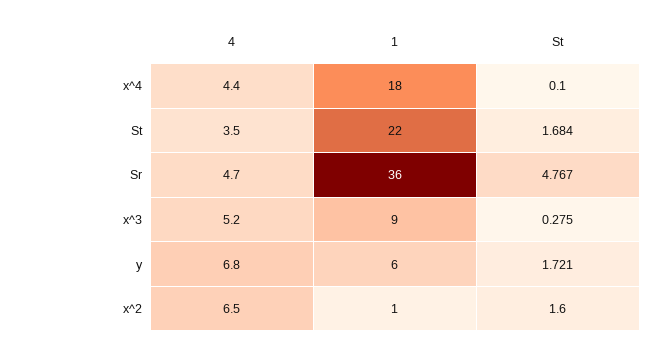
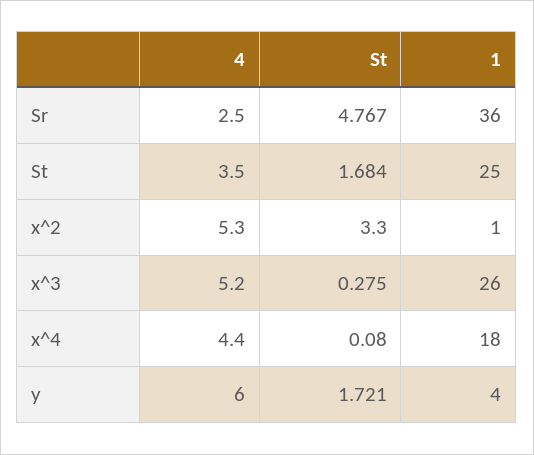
St, x^4: 0.1 -> 0.08
1, St: 22 -> 25
4, Sr: 4.7 -> 2.5
1, x^3: 9 -> 26
4, y: 6.8 -> 6
1, y: 6 -> 4
4, x^2: 6.5 -> 5.3
St, x^2: 1.6 -> 3.3

